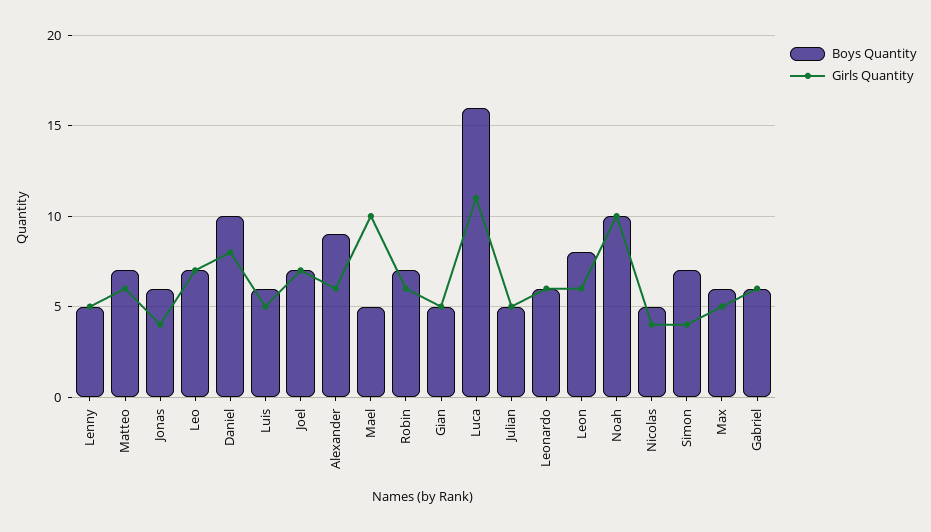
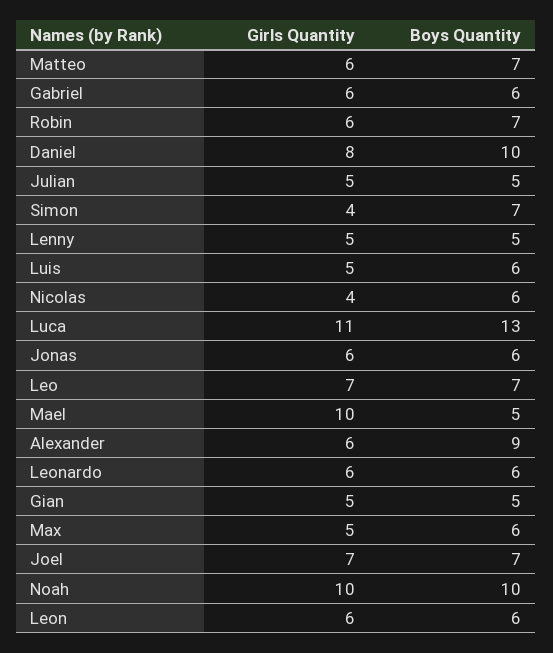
Girls Quantity, Jonas: 4 -> 6
Boys Quantity, Luca: 16 -> 13
Boys Quantity, Leon: 8 -> 6
Boys Quantity, Nicolas: 5 -> 6

